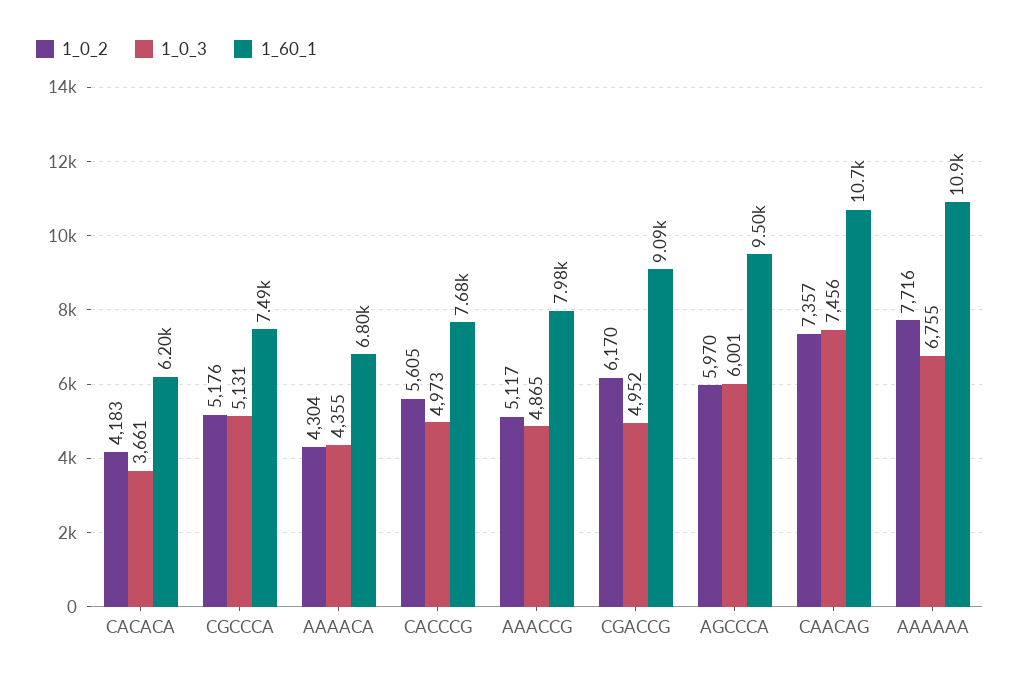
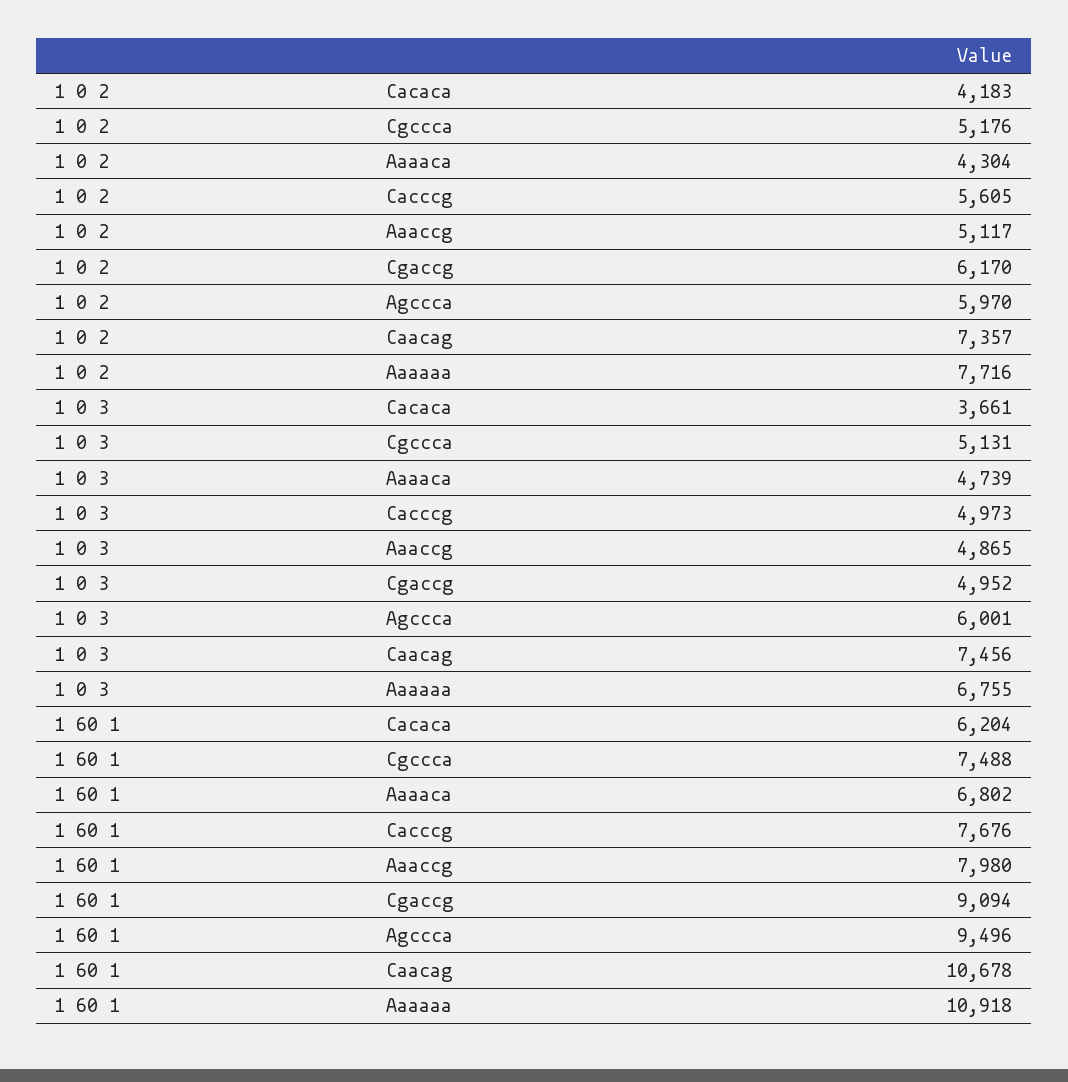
1_0_3, AAAACA: 4355 -> 4739

